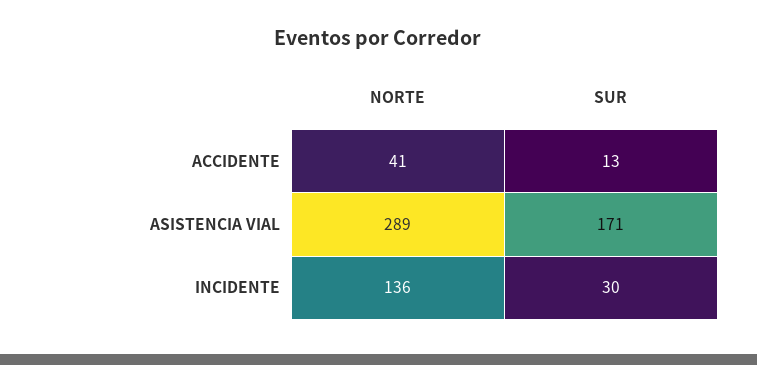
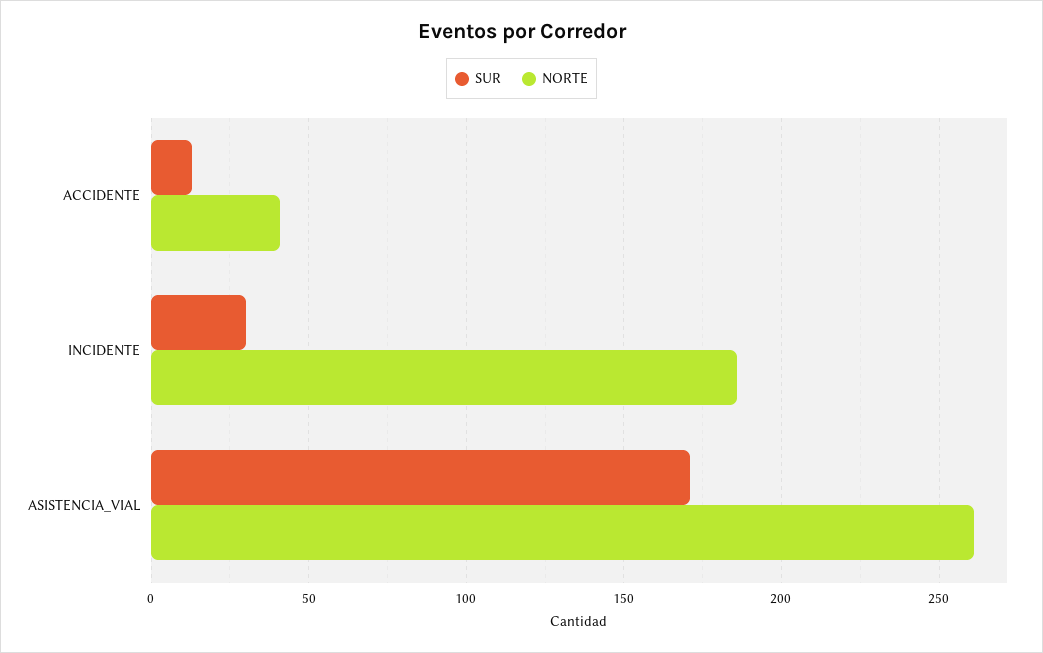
NORTE, ASISTENCIA VIAL: 289 -> 260
NORTE, INCIDENTE: 136 -> 185

